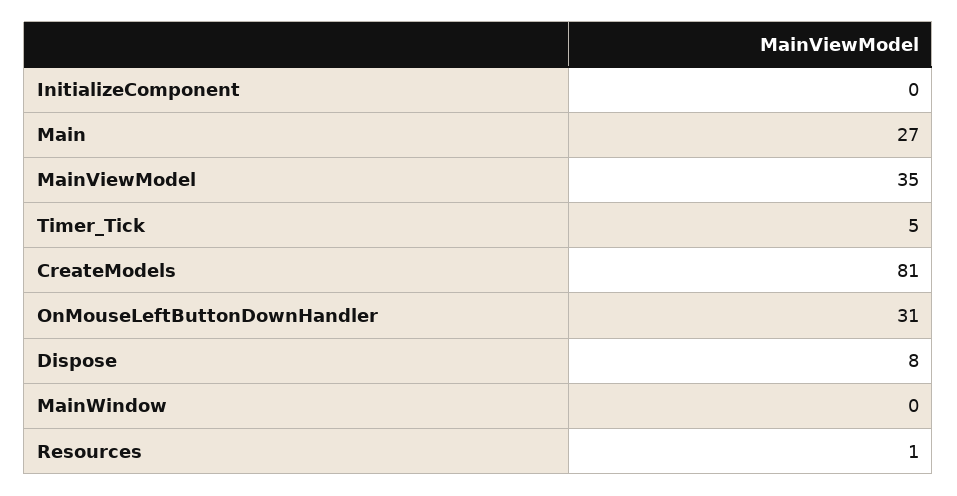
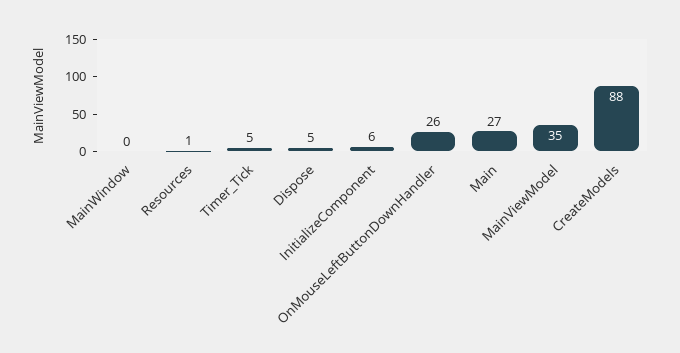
InitializeComponent: 0 -> 6
CreateModels: 81 -> 88
OnMouseLeftButtonDownHandler: 31 -> 26
Dispose: 8 -> 5

